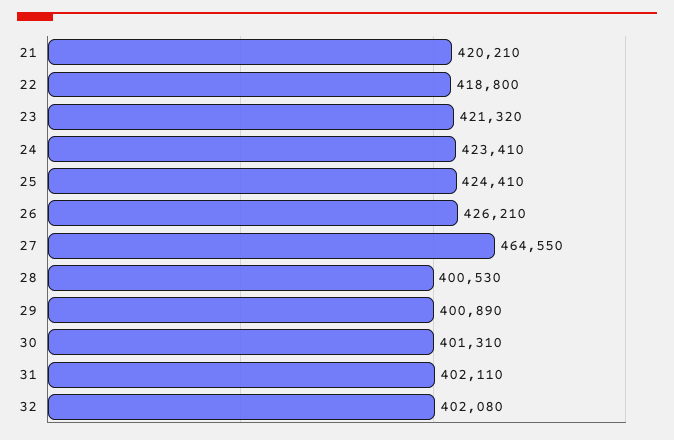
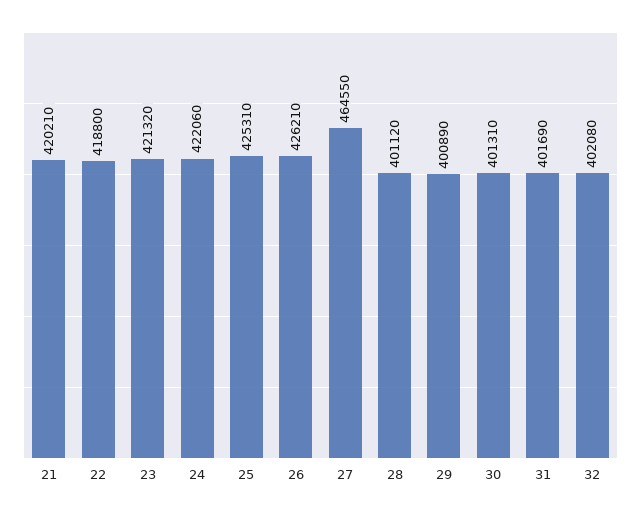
24: 423410 -> 422060
25: 424410 -> 425310
28: 400530 -> 401120
31: 402110 -> 401690

